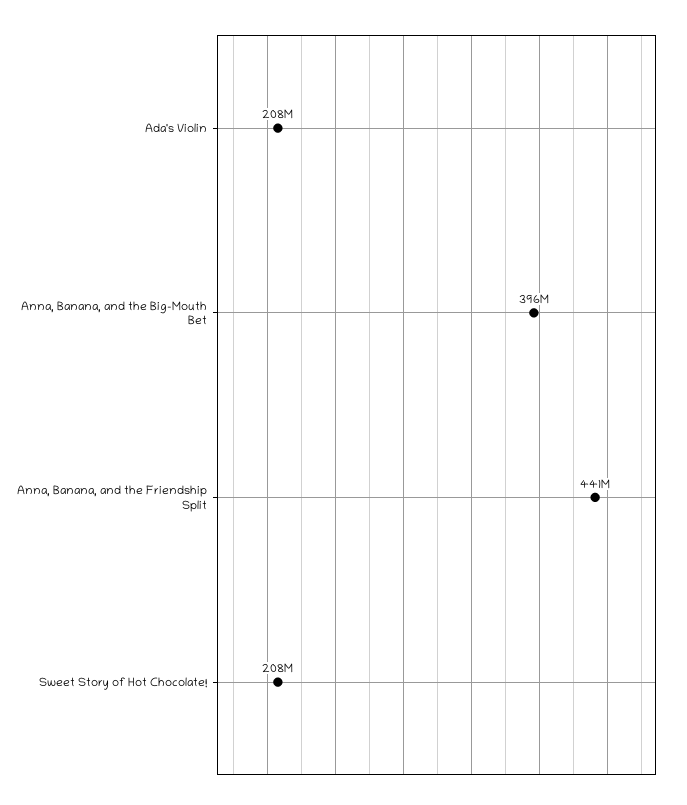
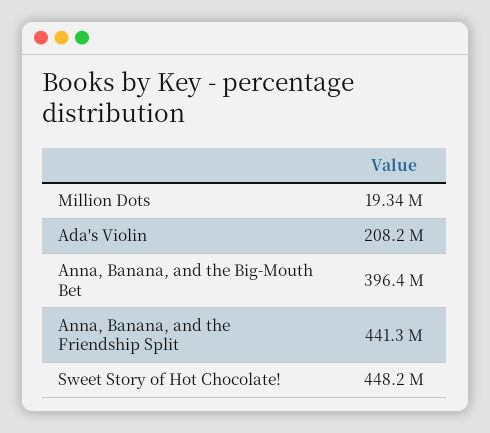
Sweet Story of Hot Chocolate!: 208000000 -> 448200000
Million Dots: none -> 19340000

